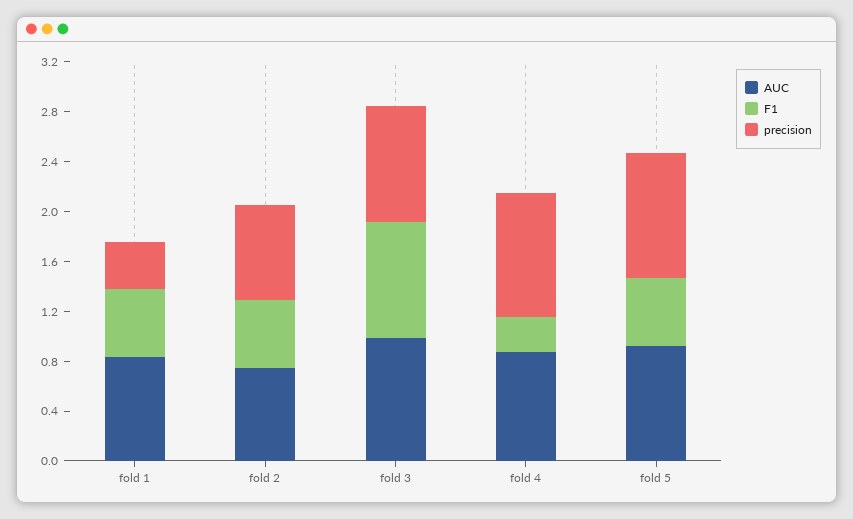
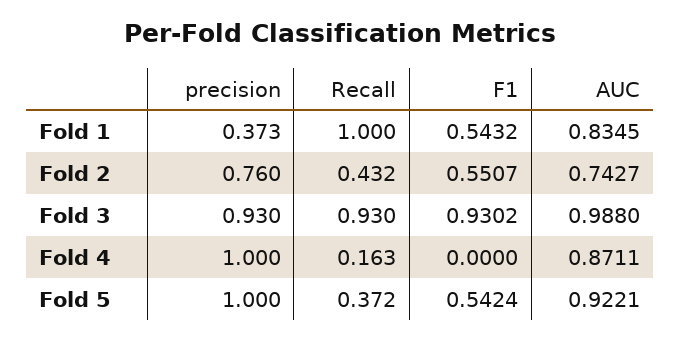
F1, fold 4: 0.3 -> 0
Recall, fold 1: none -> 1
Recall, fold 2: none -> 0.432
Recall, fold 3: none -> 0.93
Recall, fold 4: none -> 0.163
Recall, fold 5: none -> 0.372

